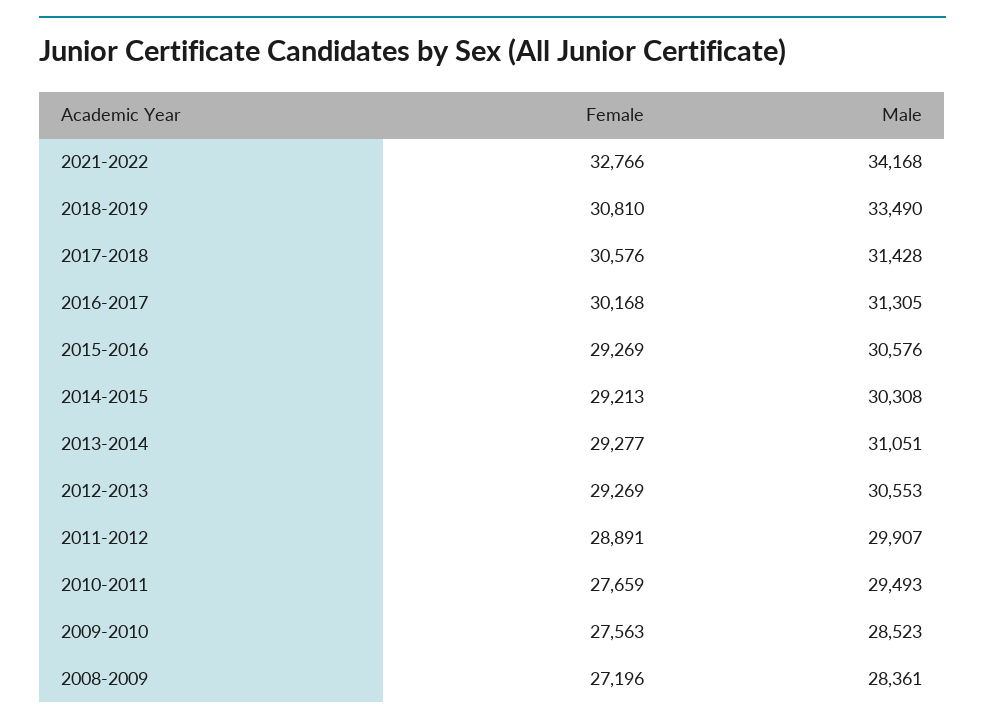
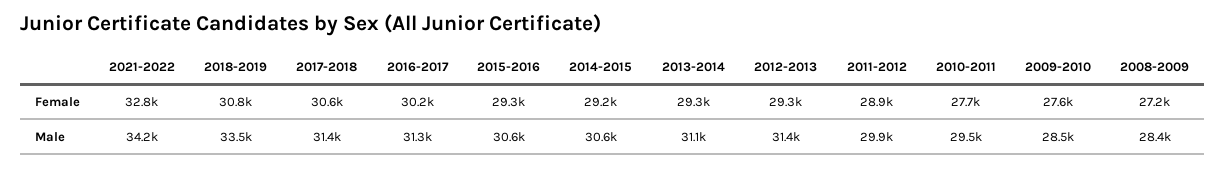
Male, 2014-2015: 30308 -> 30600
Male, 2012-2013: 30553 -> 31400

